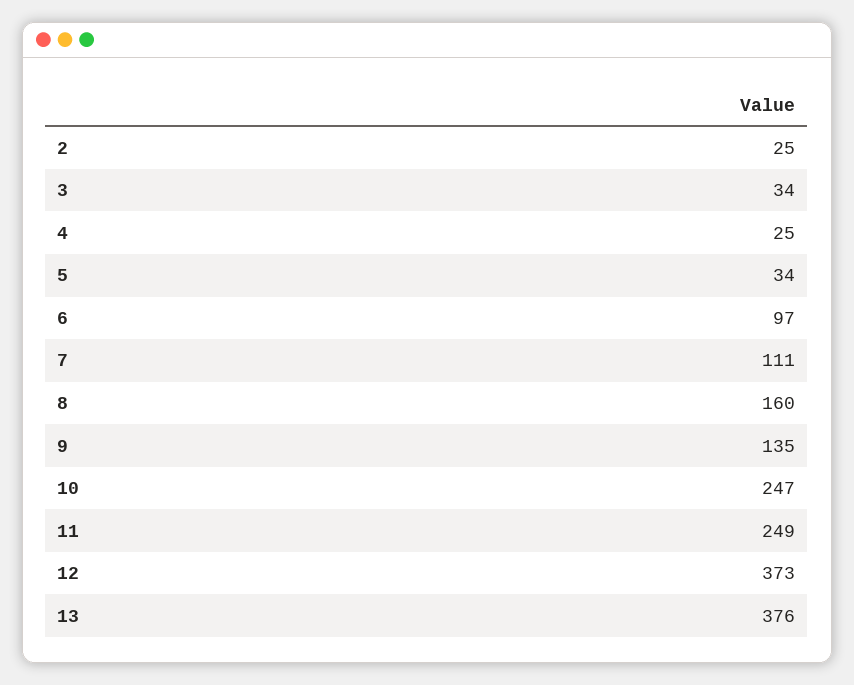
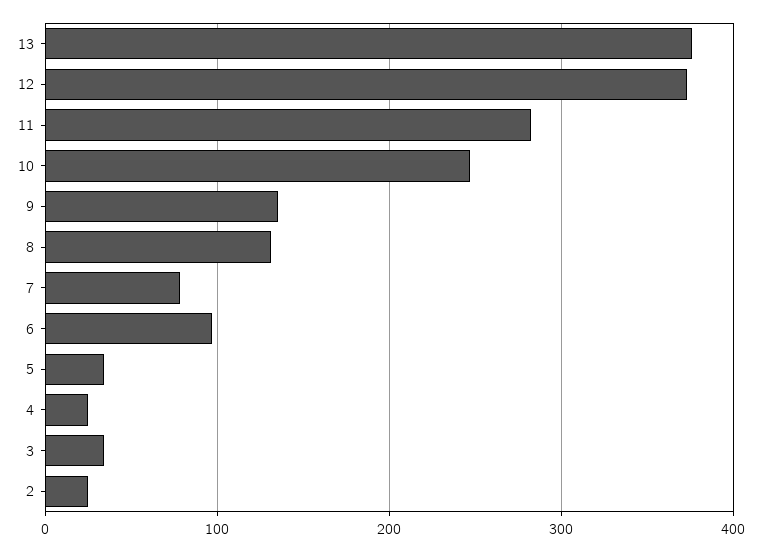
7: 111 -> 80
8: 160 -> 130
11: 249 -> 280

